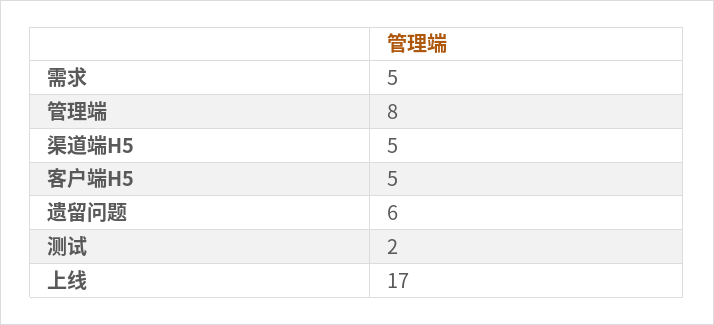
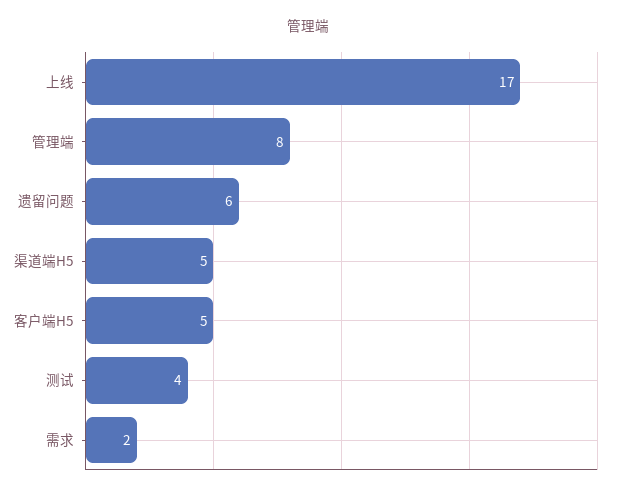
需求: 5 -> 2
测试: 2 -> 4

